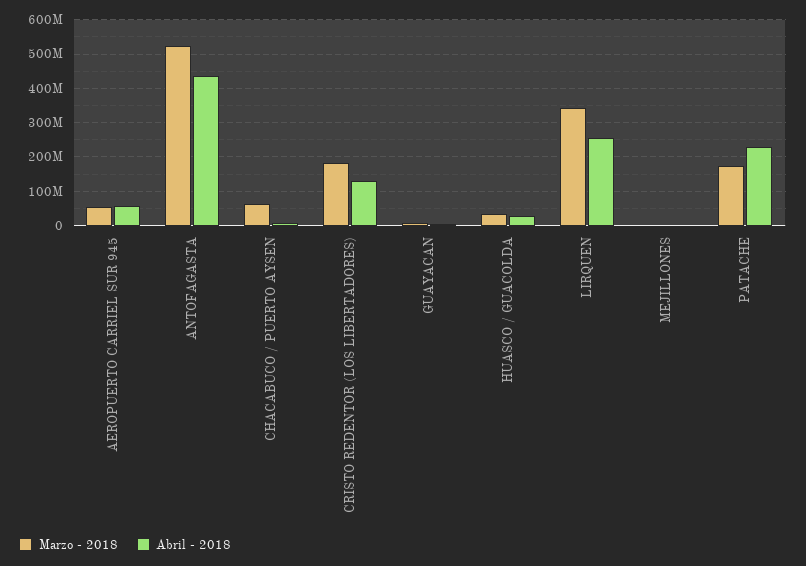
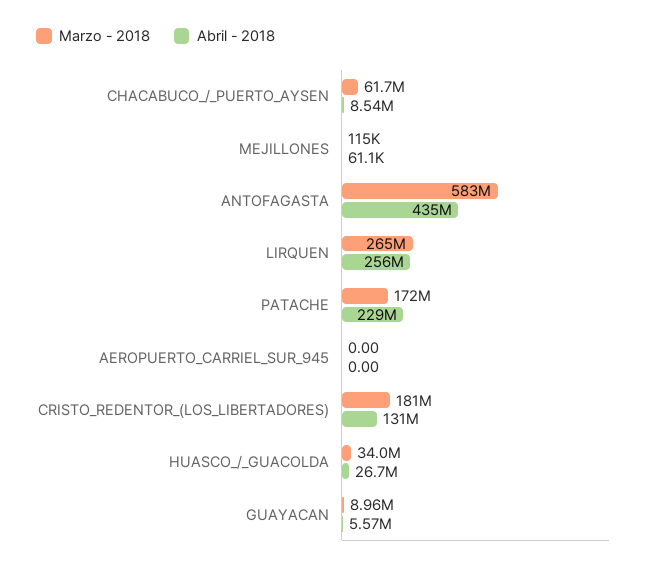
Marzo - 2018, AEROPUERTO CARRIEL SUR 945: 60000000 -> 0
Abril - 2018, AEROPUERTO CARRIEL SUR 945: 60000000 -> 0
Marzo - 2018, ANTOFAGASTA: 520000000 -> 583000000
Marzo - 2018, LIRQUEN: 340000000 -> 265000000

